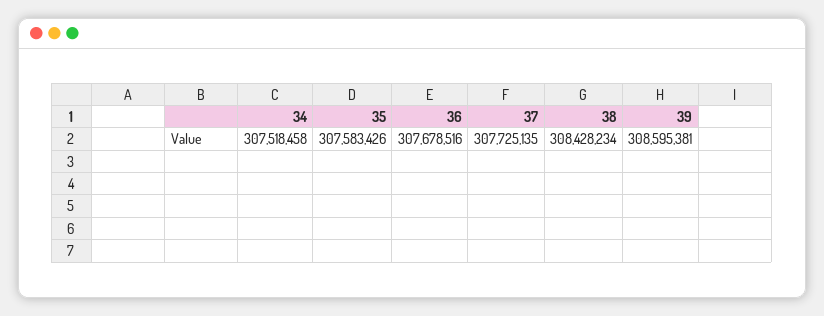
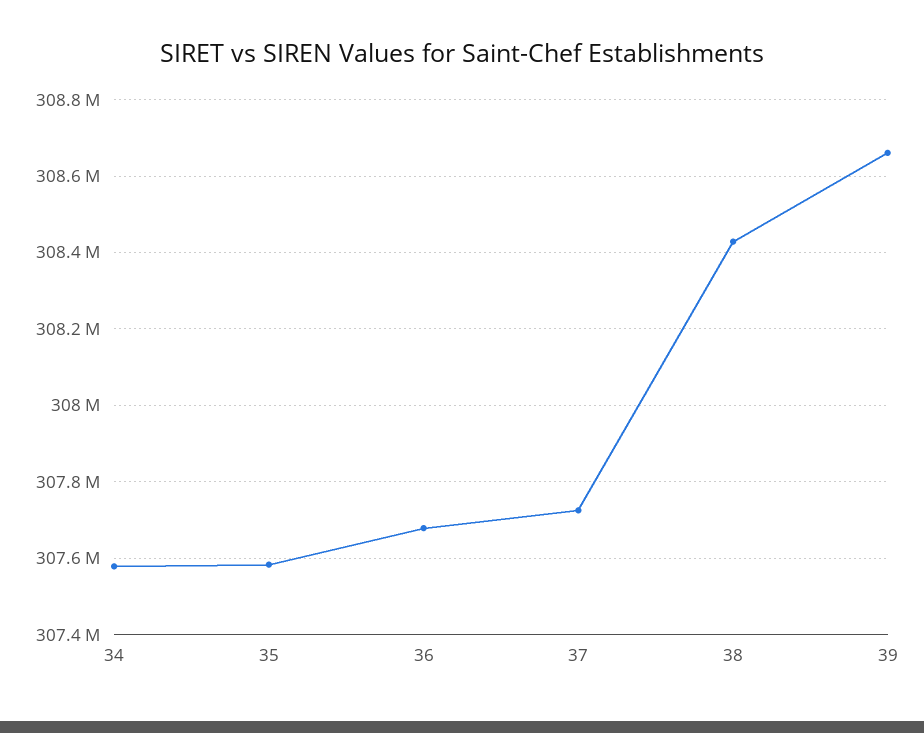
34: 307518458 -> 307580000
39: 308595381 -> 308660000

